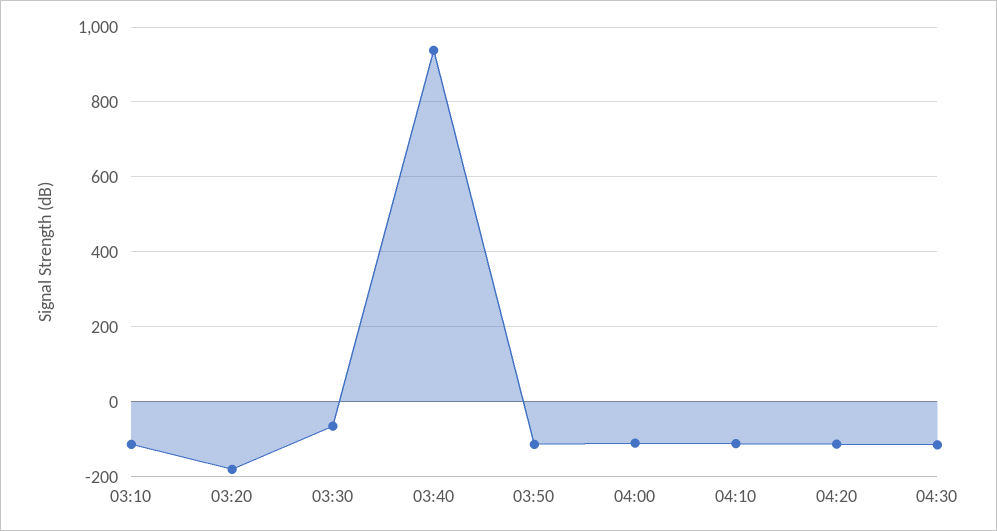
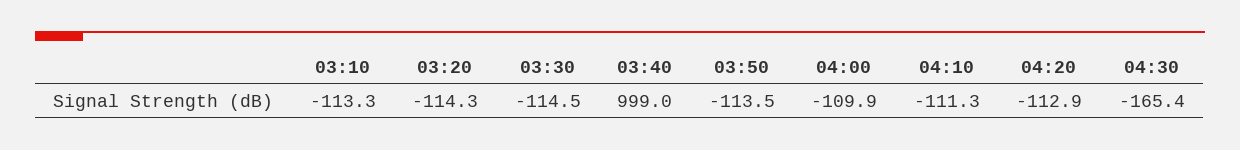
03:20: -180 -> -114.3
03:30: -60 -> -114.5
03:40: 940 -> 999
04:30: -120 -> -165.4

